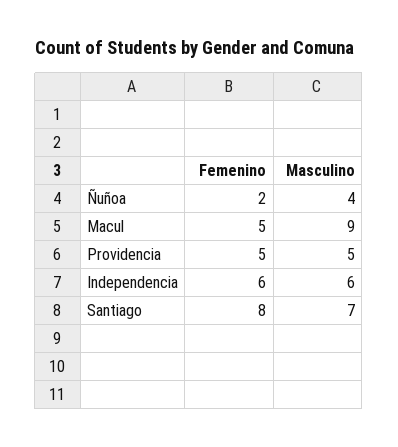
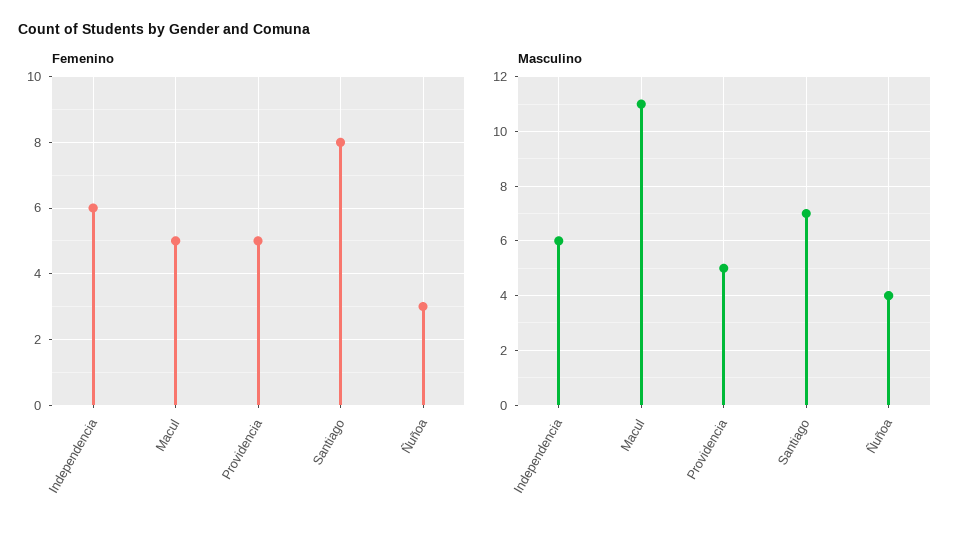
Femenino, Ñuñoa: 2 -> 3
Masculino, Macul: 9 -> 11

